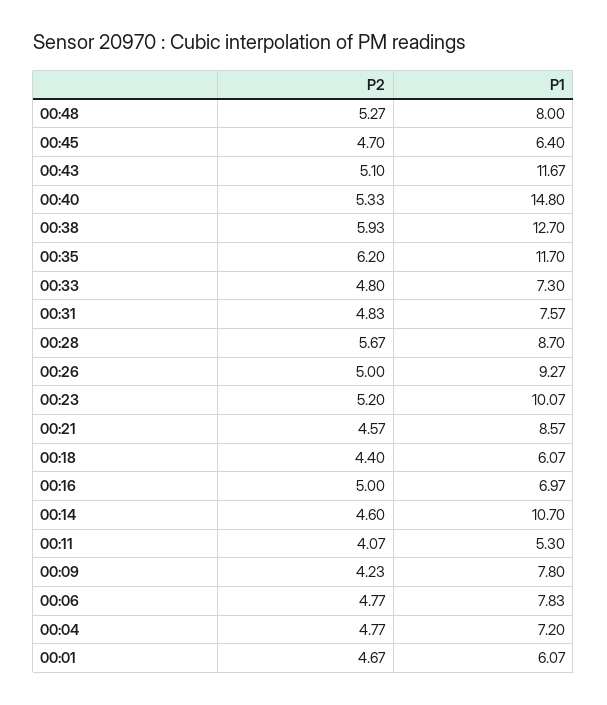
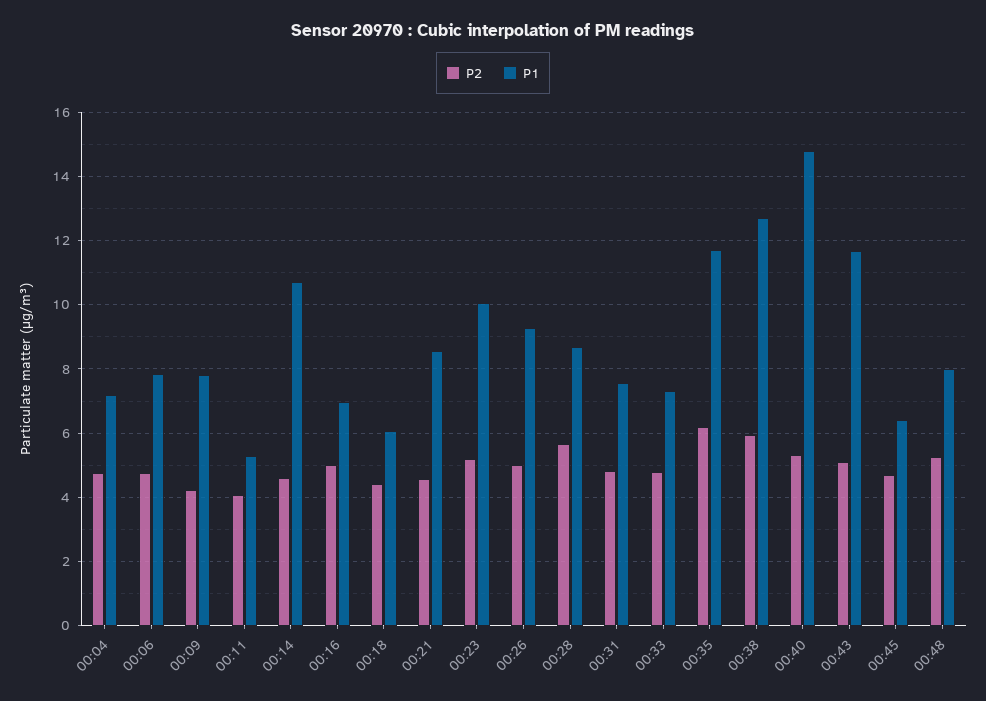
P2, 00:01: 4.67 -> none
P1, 00:01: 6.07 -> none

